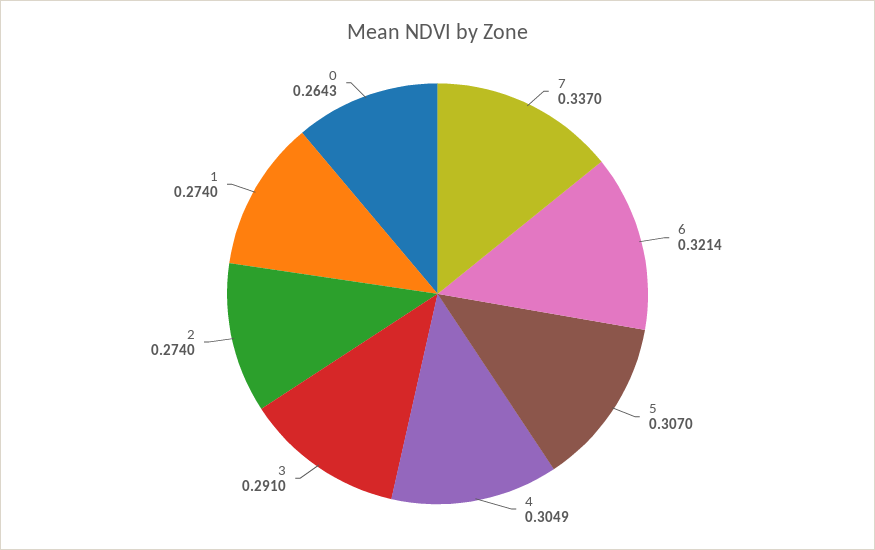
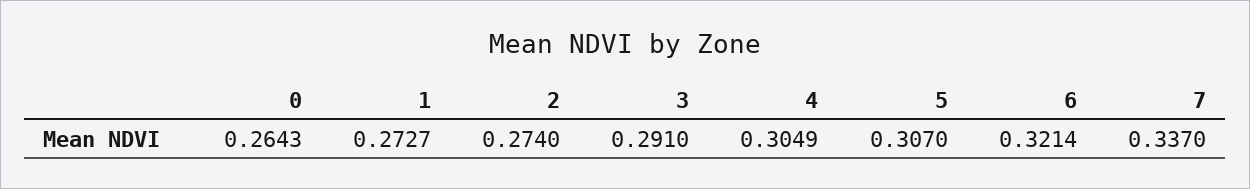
1: 0.274 -> 0.2727

